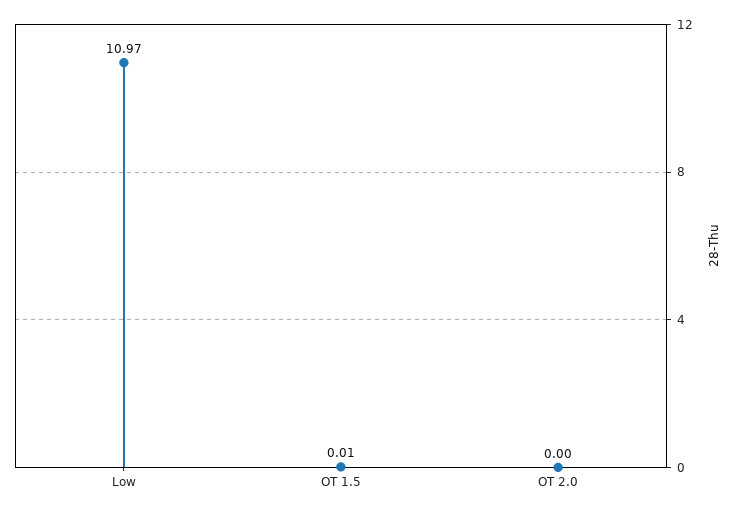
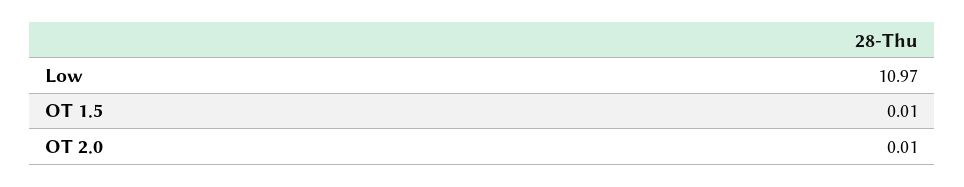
OT 2.0: 0 -> 0.01

